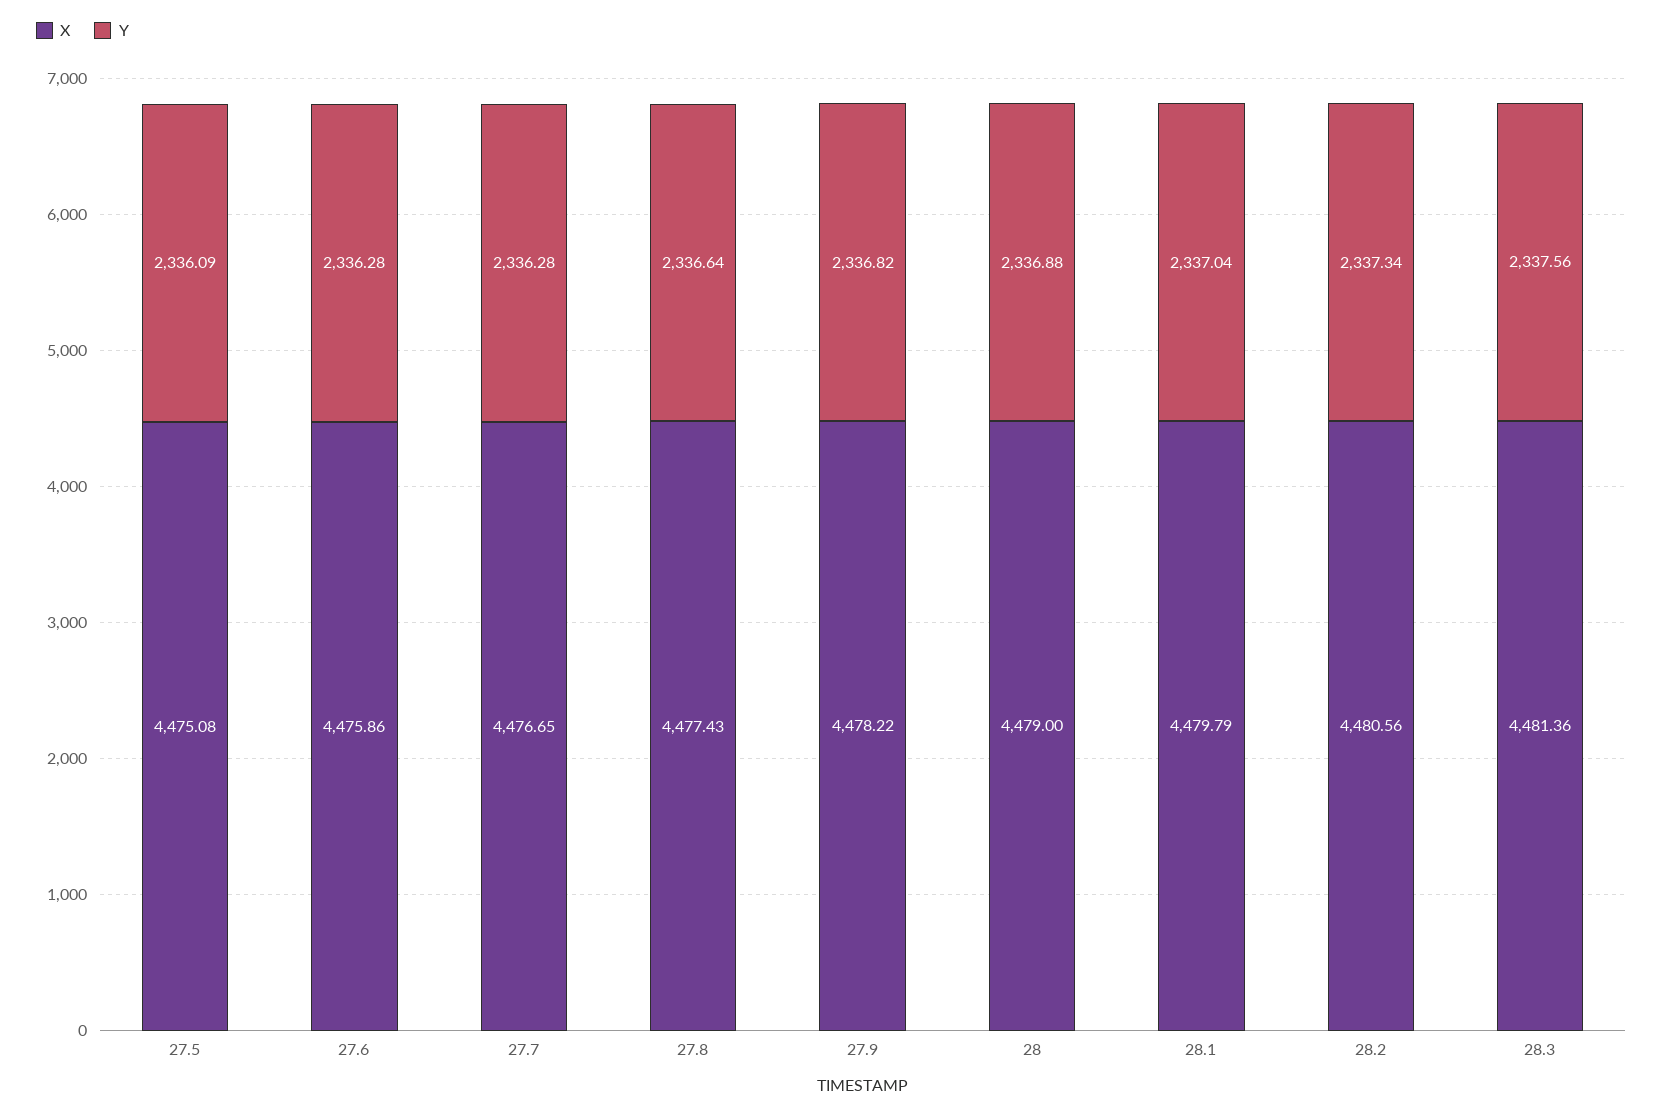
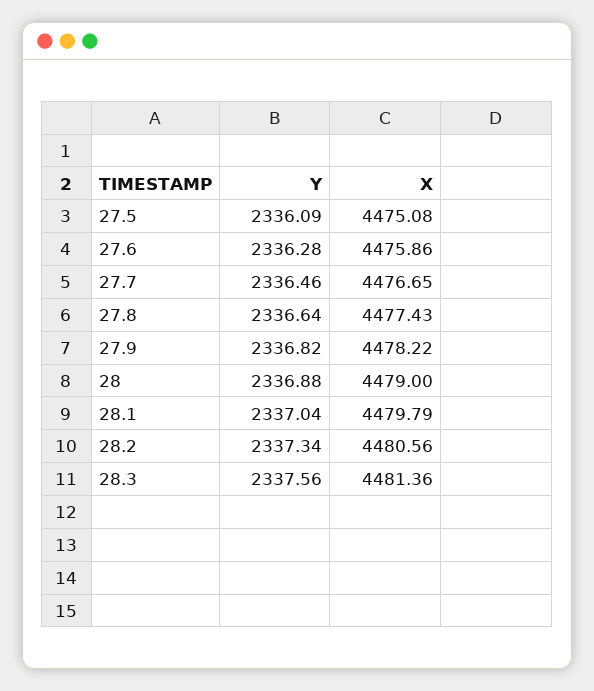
Y, 27.7: 2336.28 -> 2336.46

